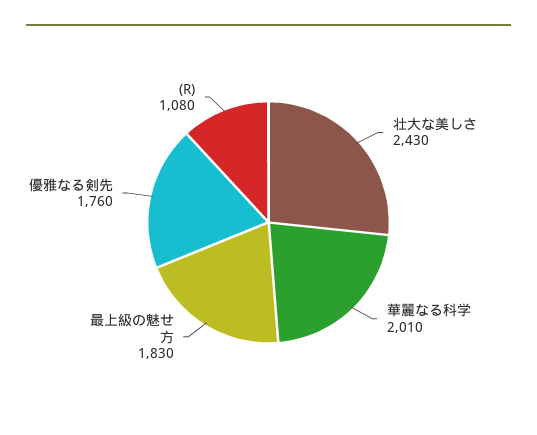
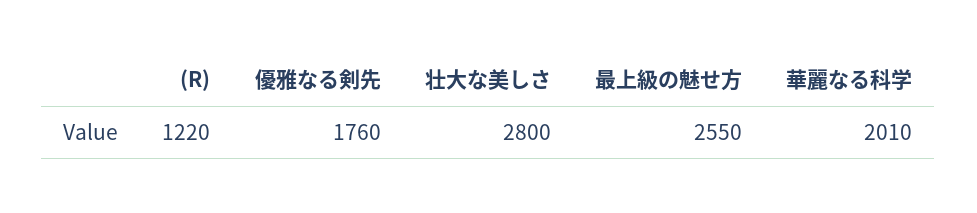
壮大な美しさ: 2430 -> 2800
最上級の魅せ方: 1830 -> 2550
(R): 1080 -> 1220

